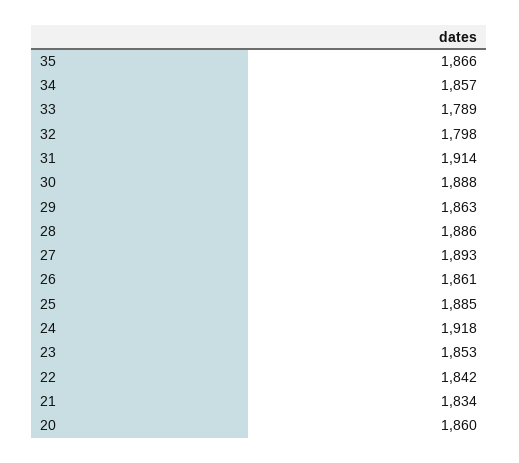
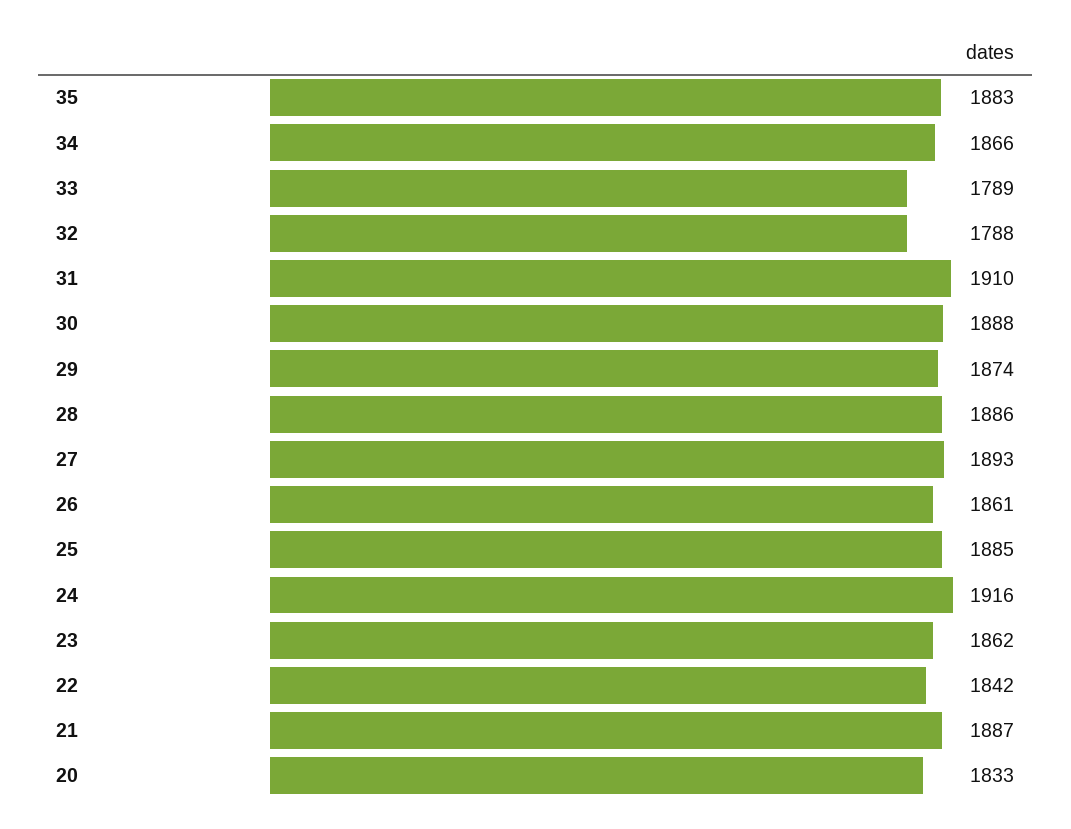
35: 1866 -> 1883
34: 1857 -> 1866
32: 1798 -> 1788
31: 1914 -> 1910
29: 1863 -> 1874
24: 1918 -> 1916
23: 1853 -> 1862
21: 1834 -> 1887
20: 1860 -> 1833

